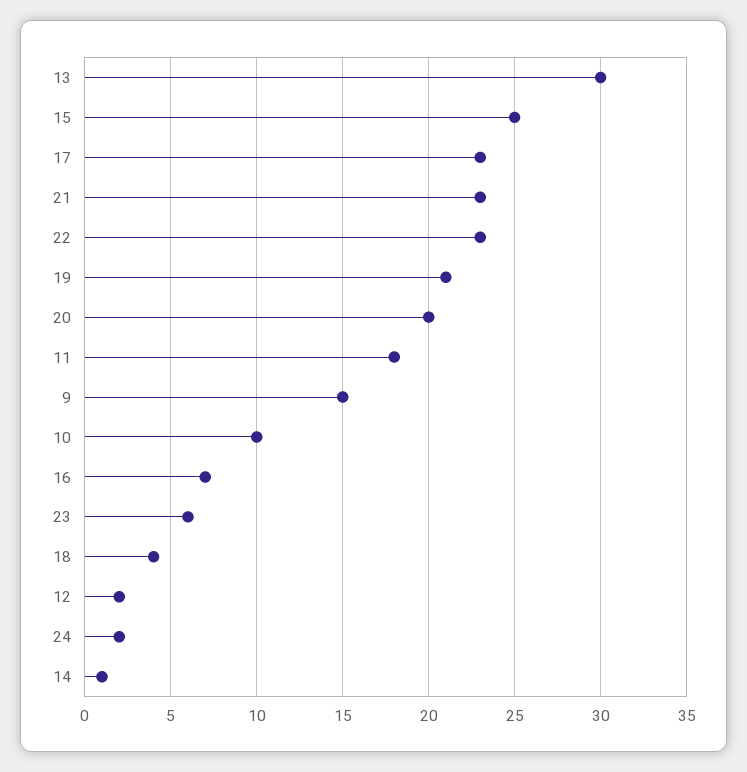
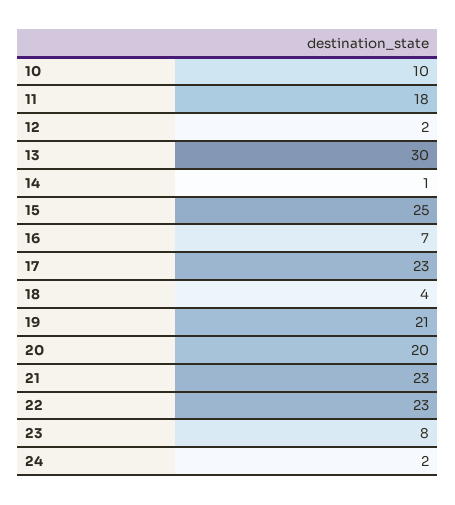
9: 15 -> none
23: 6 -> 8

